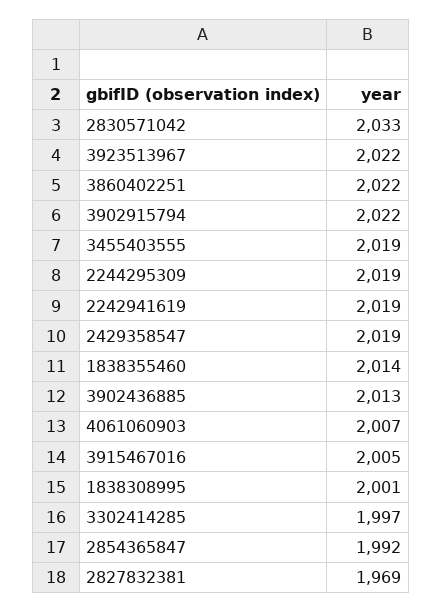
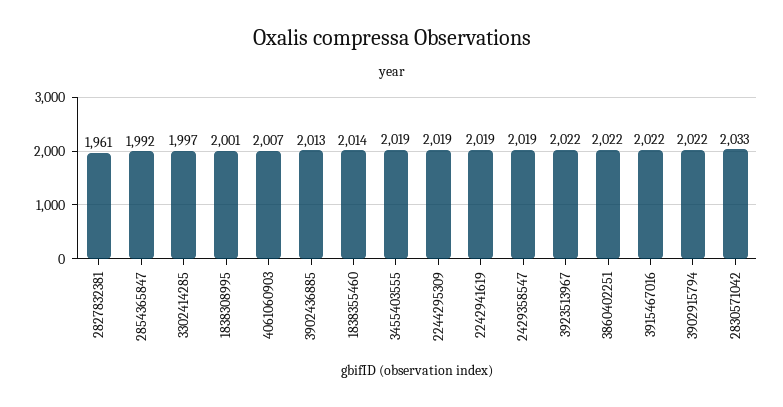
3915467016: 2005 -> 2022
2827832381: 1969 -> 1961

